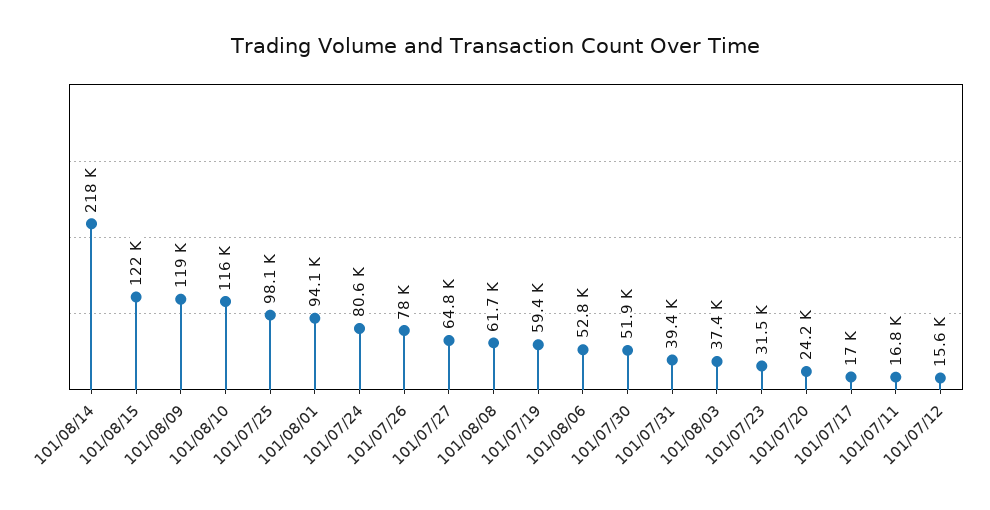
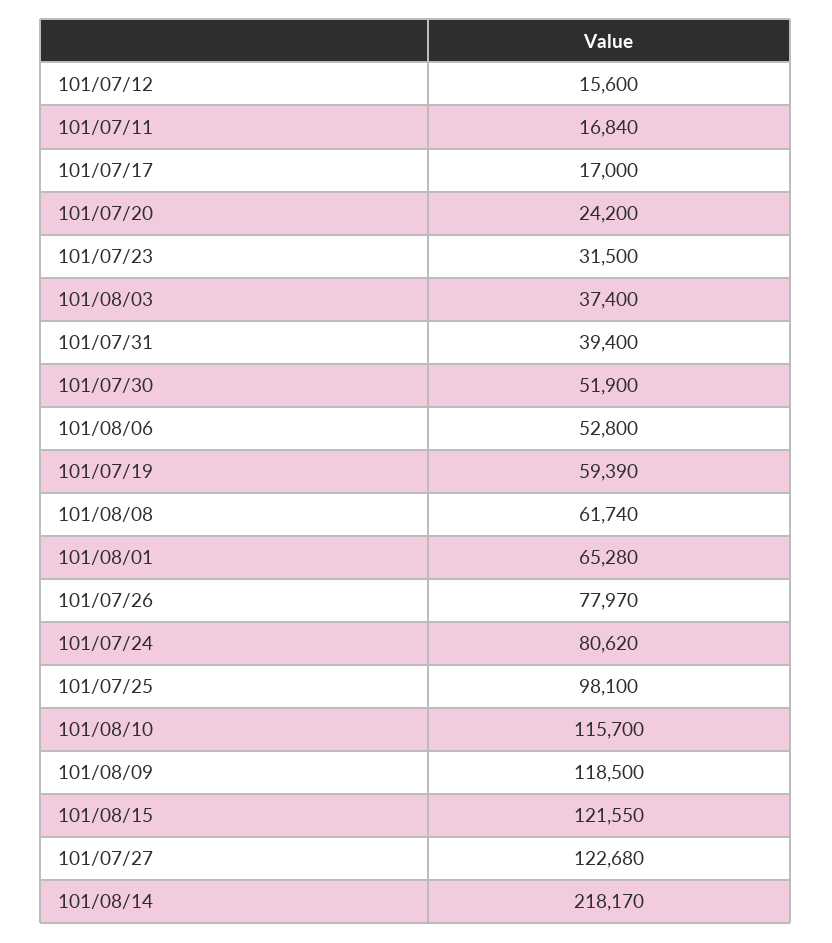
101/08/01: 94100 -> 65280
101/07/27: 64800 -> 122680

